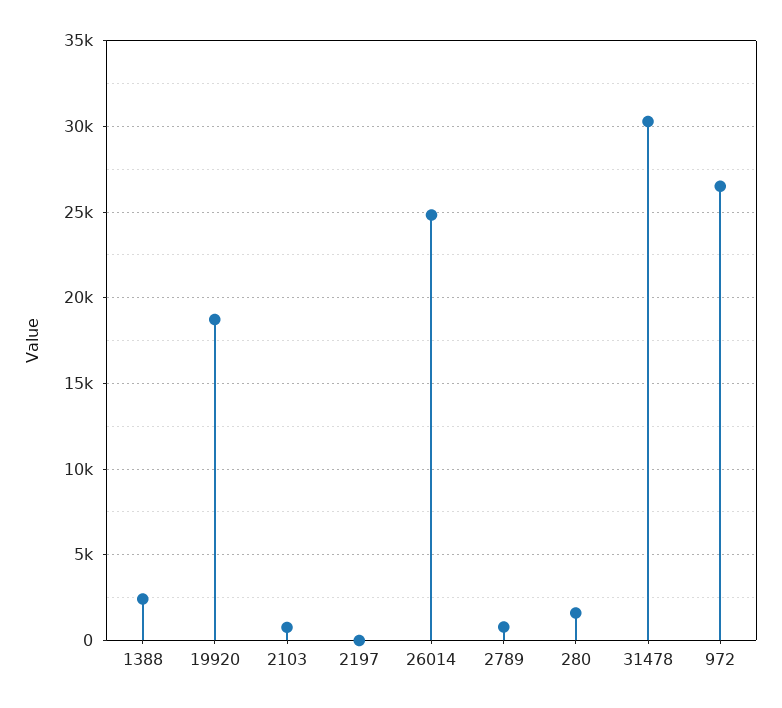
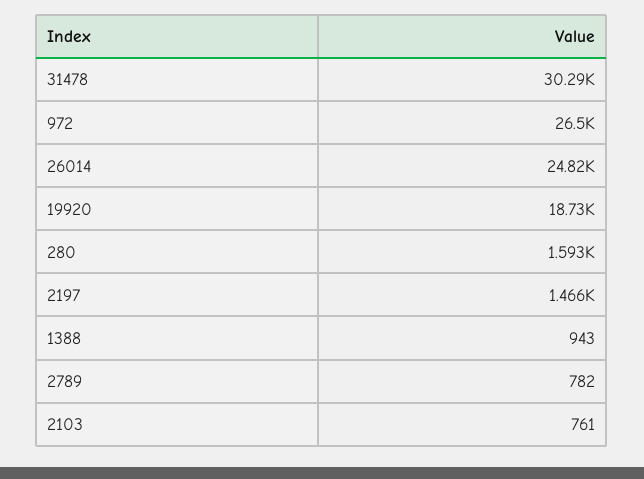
1388: 2500 -> 943
2197: 0 -> 1466

